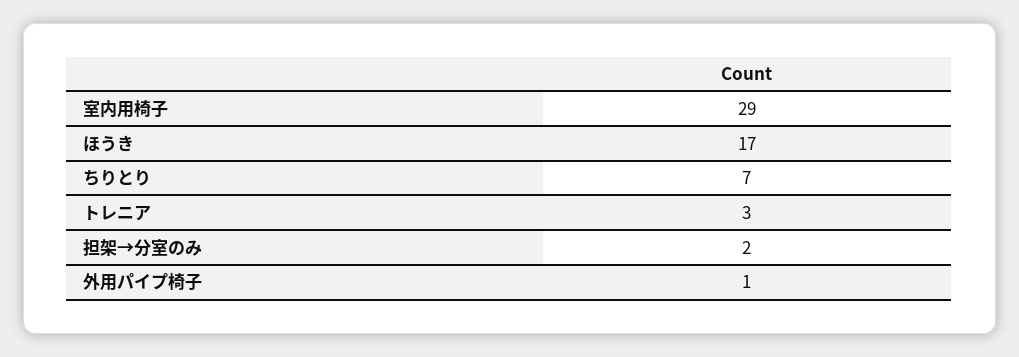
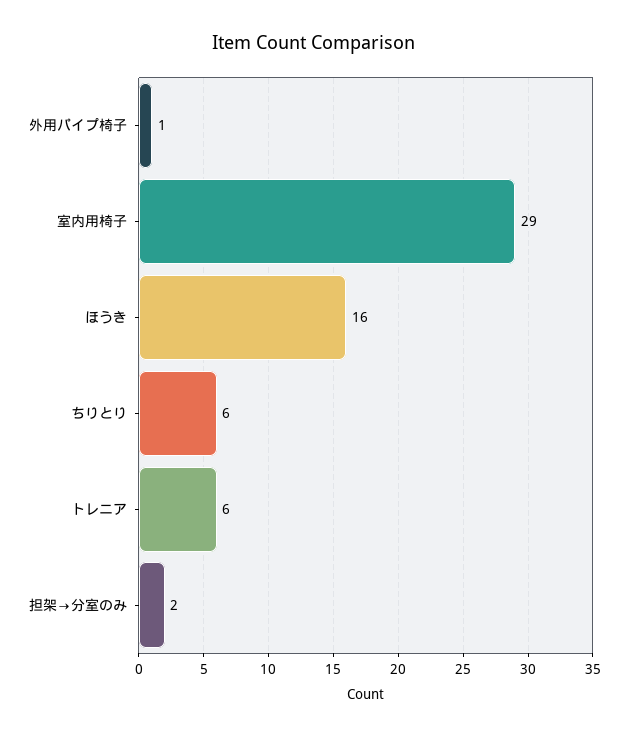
ほうき: 17 -> 16
ちりとり: 7 -> 6
トレニア: 3 -> 6

